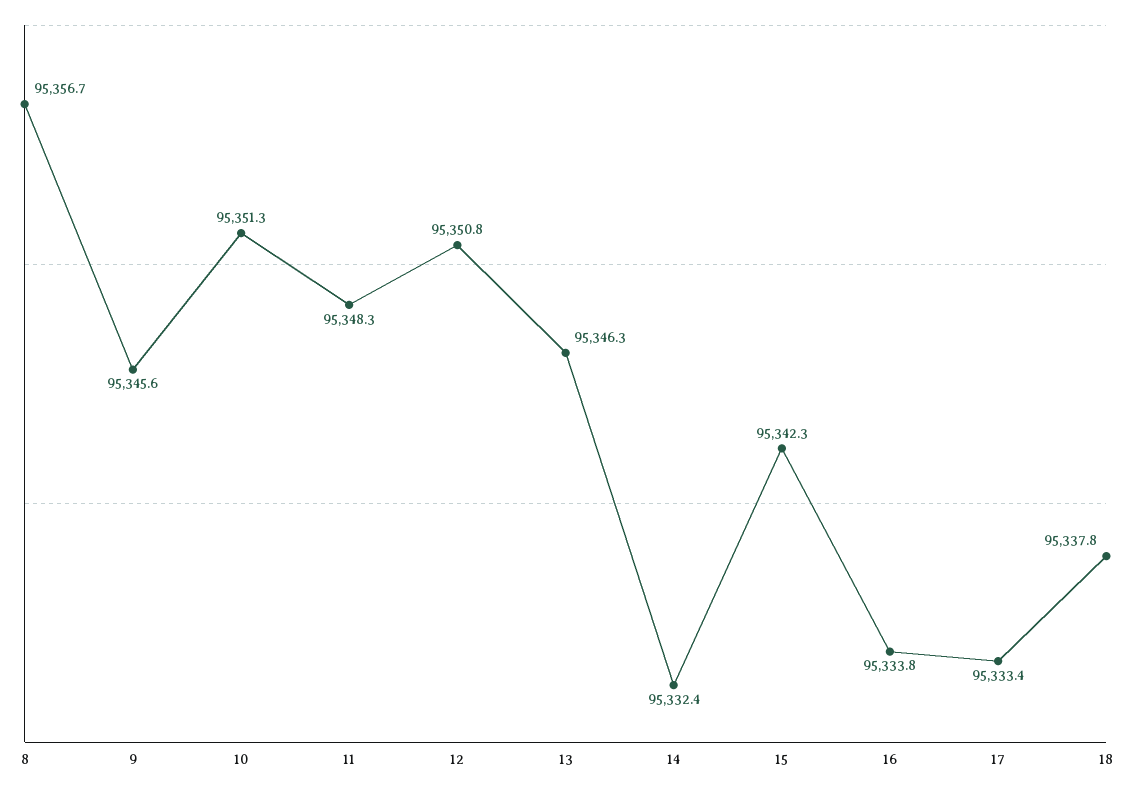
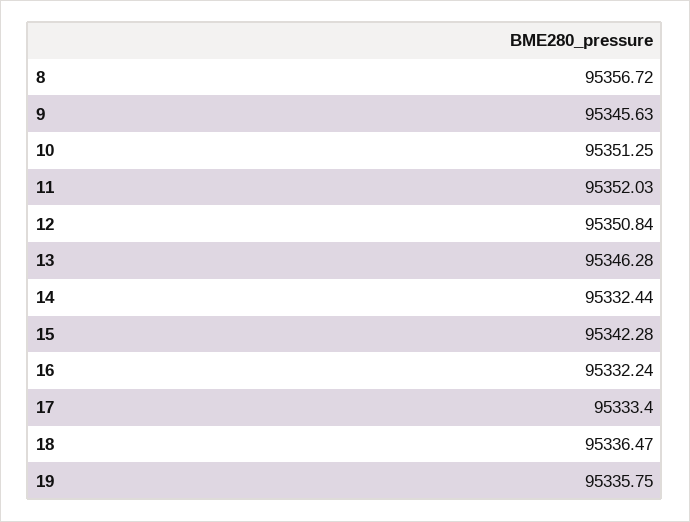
11: 95348.3 -> 95352.03
16: 95333.8 -> 95332.24
18: 95337.8 -> 95336.47
19: none -> 95335.75

